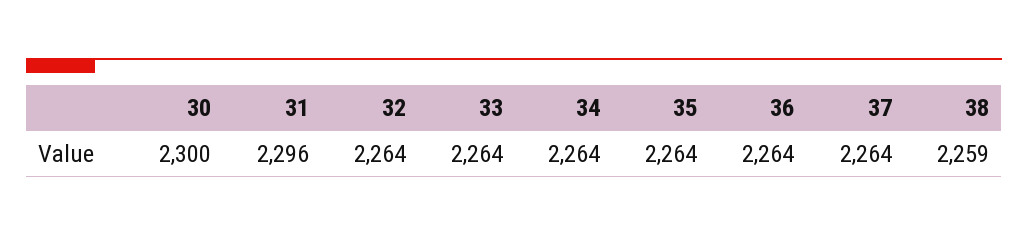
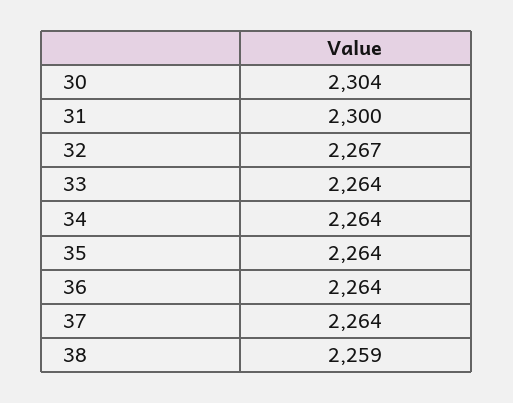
30: 2300 -> 2304
31: 2296 -> 2300
32: 2264 -> 2267

